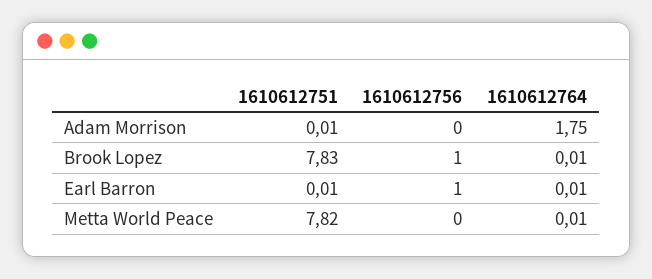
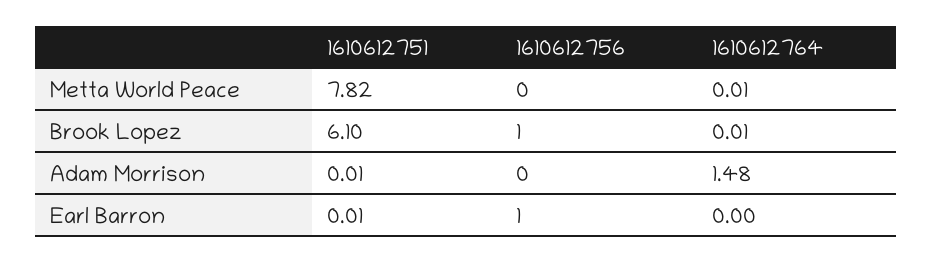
1610612764, Adam Morrison: 1.75 -> 1.48
1610612751, Brook Lopez: 7.83 -> 6.1
1610612764, Earl Barron: 0.01 -> 0

